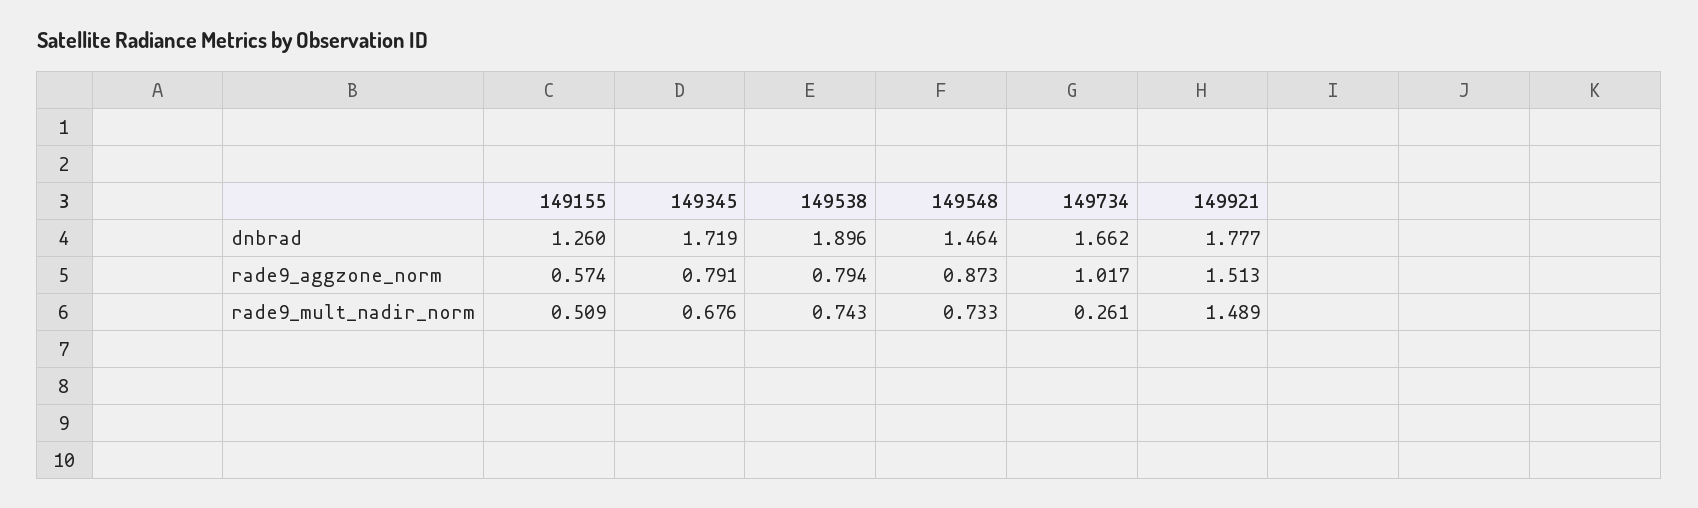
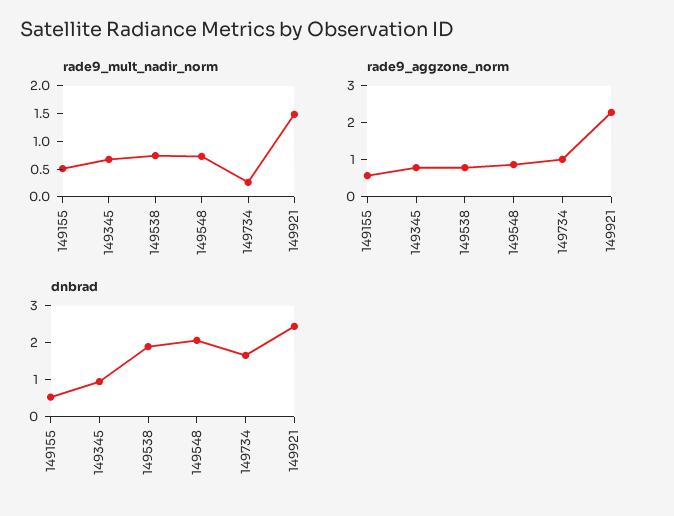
dnbrad, 149155: 1.26 -> 0.5
dnbrad, 149345: 1.719 -> 1
dnbrad, 149548: 1.464 -> 2
dnbrad, 149921: 1.777 -> 2.5
rade9_aggzone_norm, 149921: 1.513 -> 2.25

